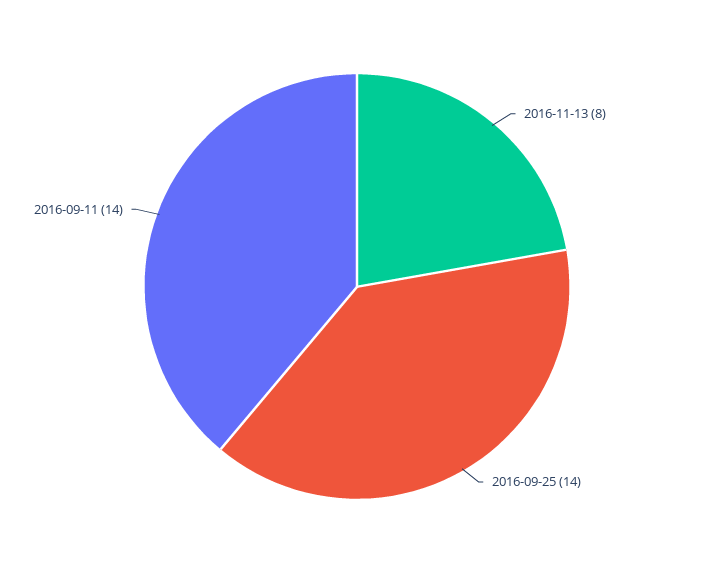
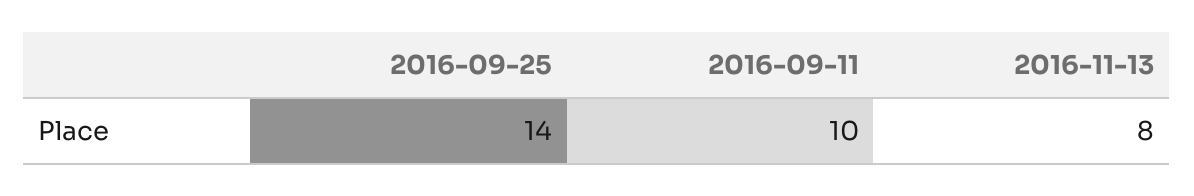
2016-09-11: 14 -> 10

